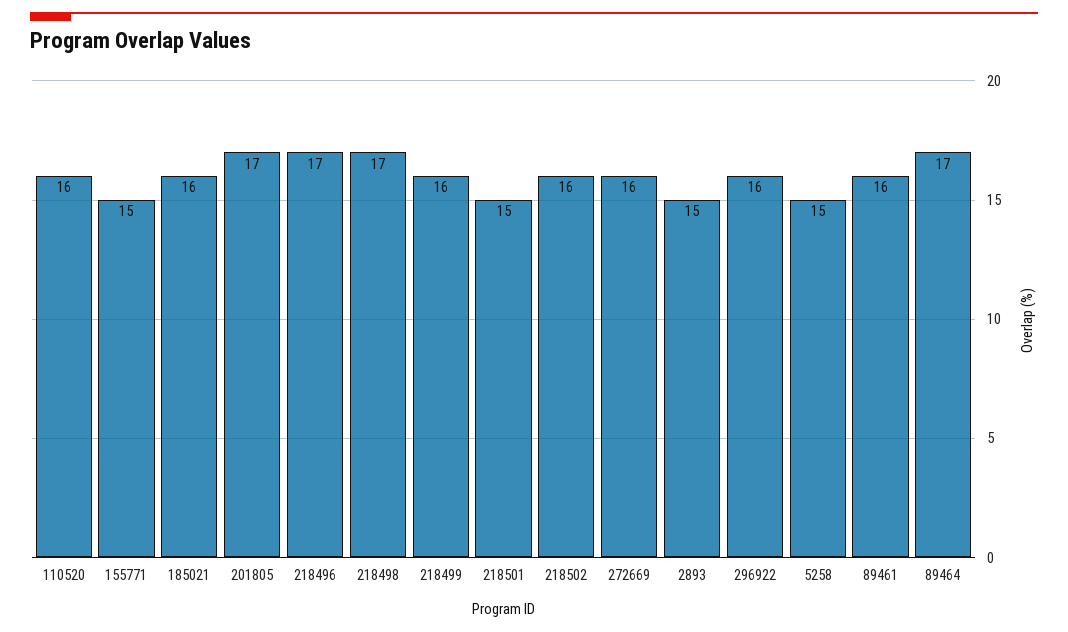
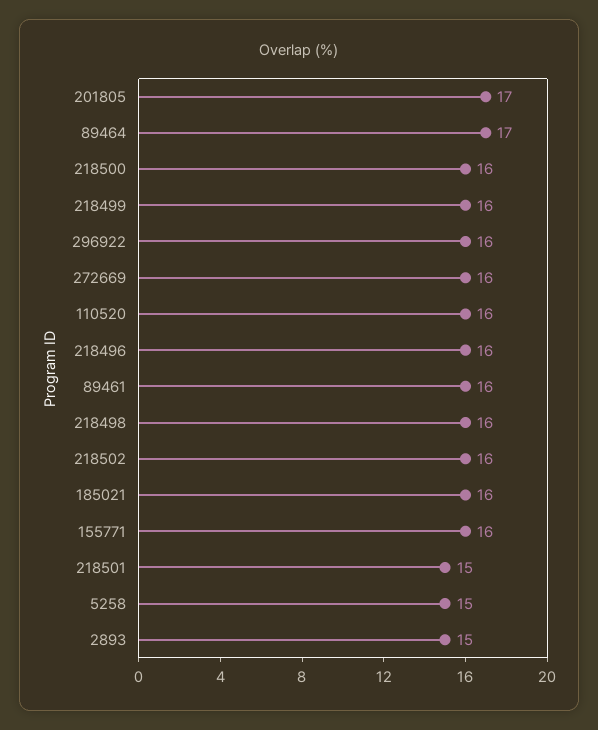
155771: 15 -> 16
218496: 17 -> 16
218498: 17 -> 16
218500: none -> 16

